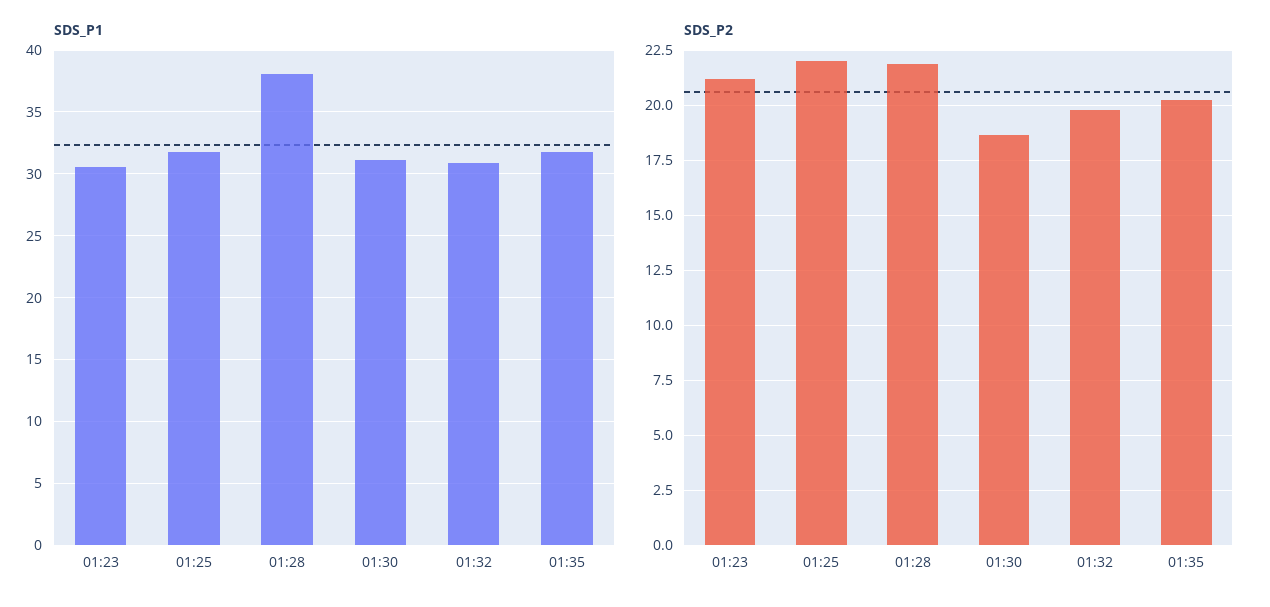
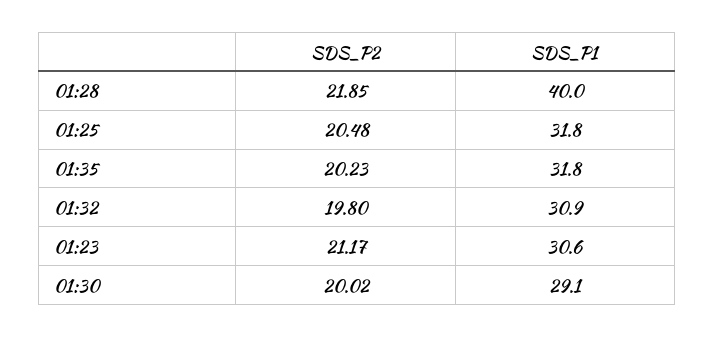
SDS_P1, 01:28: 38 -> 40
SDS_P1, 01:30: 31 -> 29.1
SDS_P2, 01:25: 22 -> 20.48
SDS_P2, 01:30: 18.5 -> 20.02

